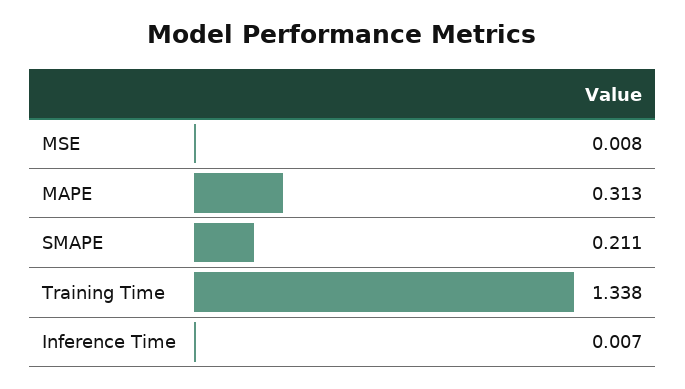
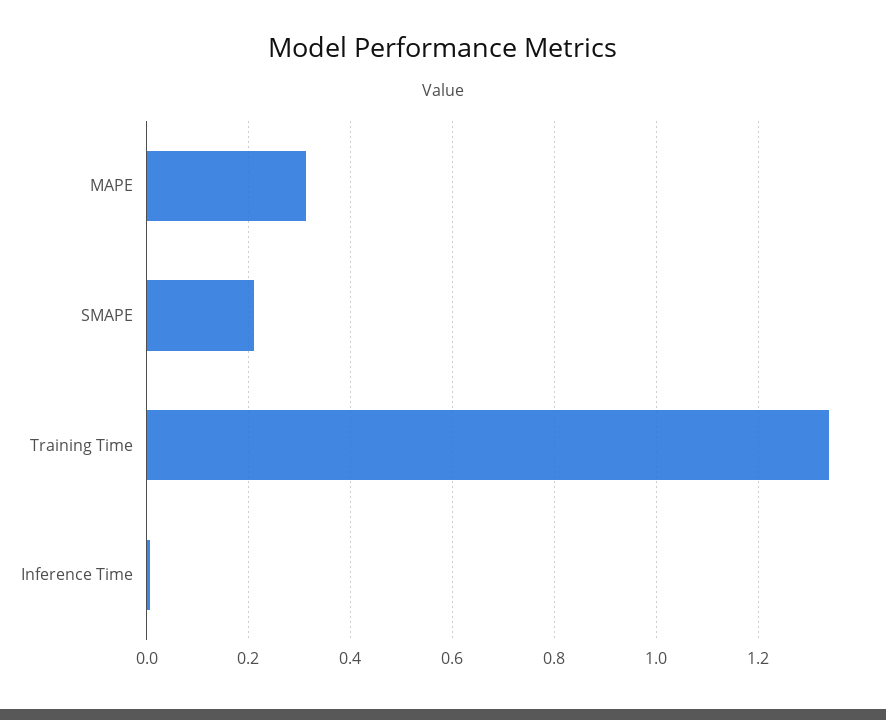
MSE: 0.008 -> none

